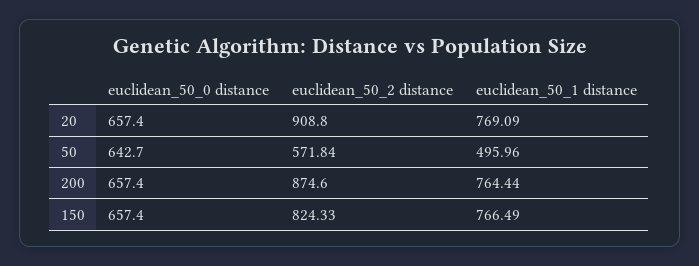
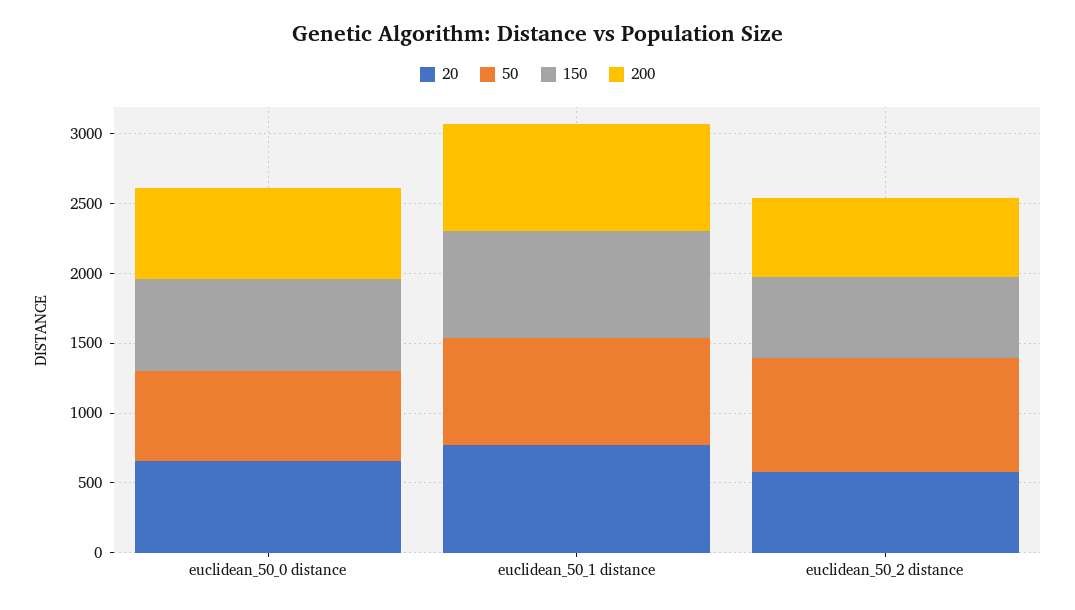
20, euclidean_50_2 distance: 908.8 -> 600
50, euclidean_50_2 distance: 571.84 -> 800
50, euclidean_50_1 distance: 495.96 -> 800
200, euclidean_50_2 distance: 874.6 -> 600
150, euclidean_50_2 distance: 824.33 -> 600

